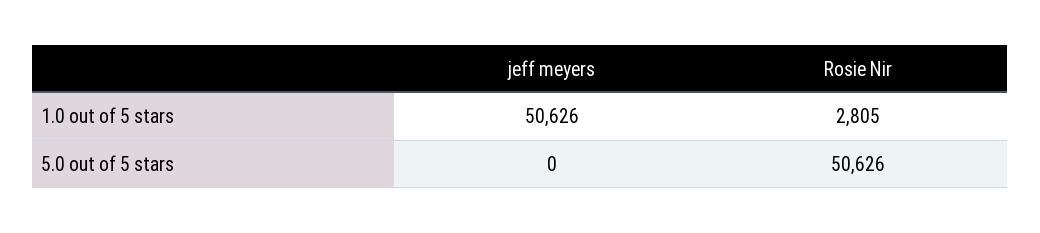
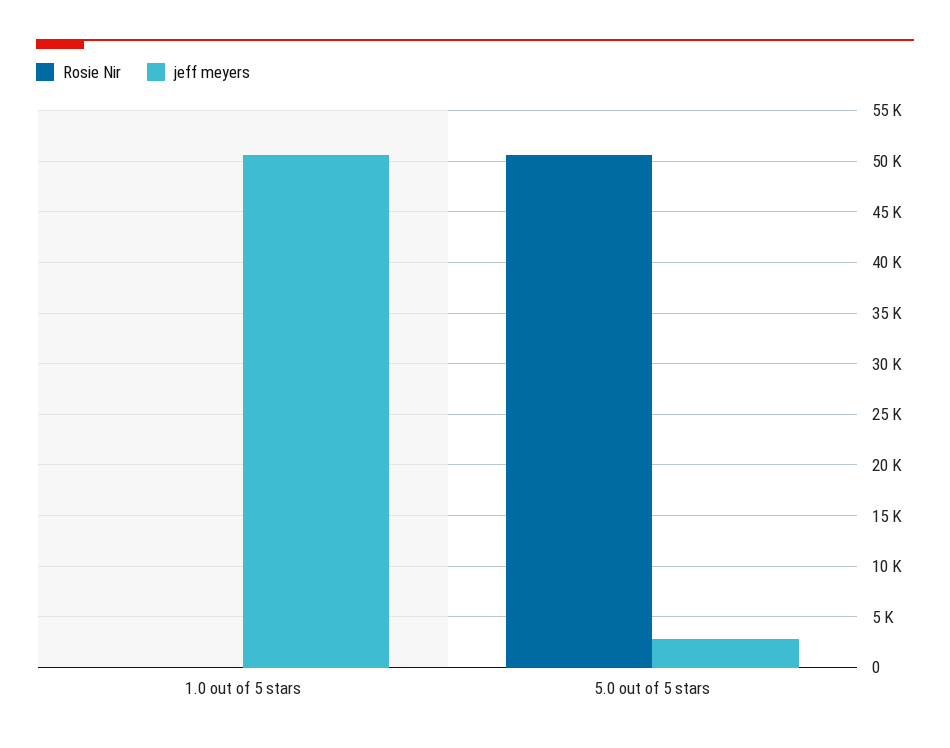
Rosie Nir, 1.0 out of 5 stars: 2805 -> 0
jeff meyers, 5.0 out of 5 stars: 0 -> 3000

